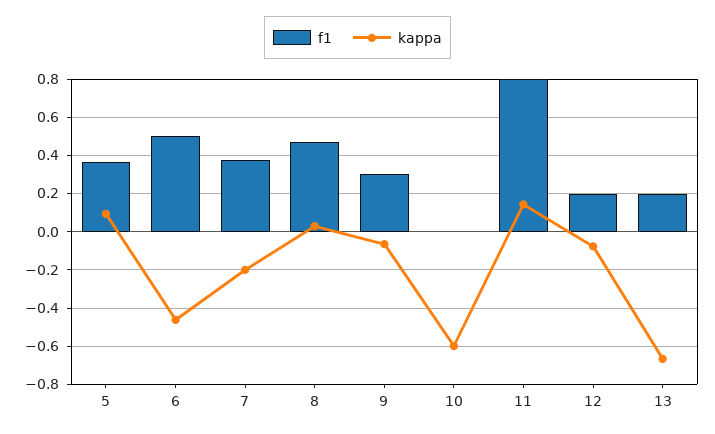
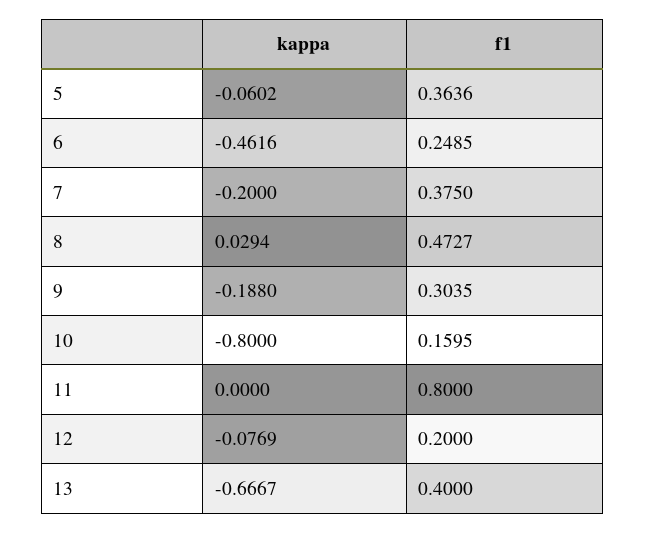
kappa, 5: 0.1 -> -0.0602
f1, 6: 0.5 -> 0.2485
kappa, 9: -0.05 -> -0.188
f1, 10: 0 -> 0.1595
kappa, 10: -0.6 -> -0.8
kappa, 11: 0.15 -> 0
f1, 13: 0.2 -> 0.4

